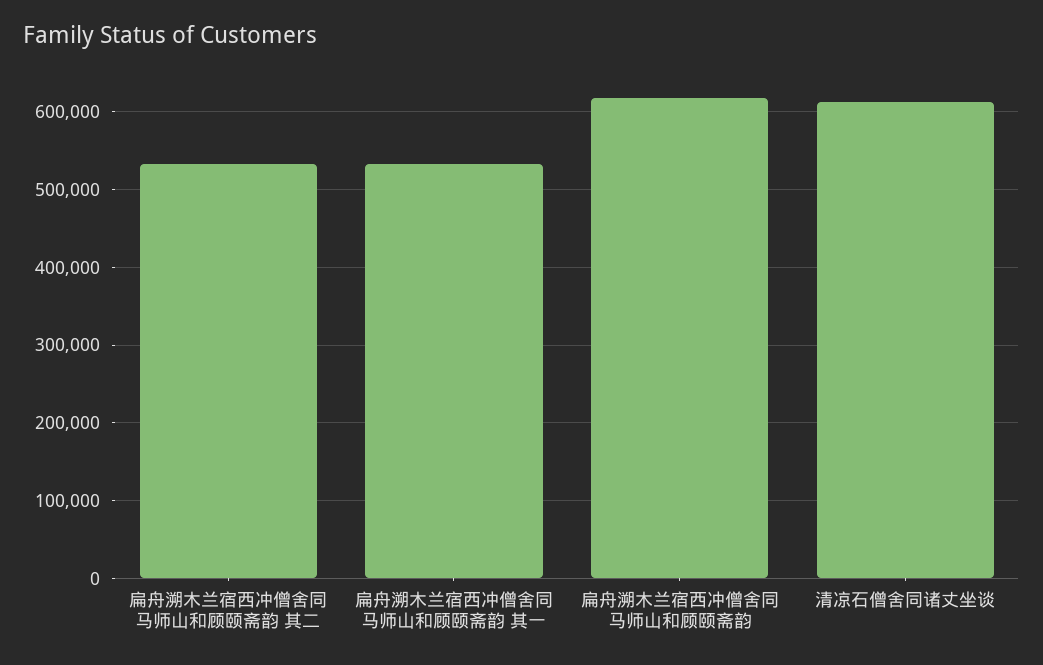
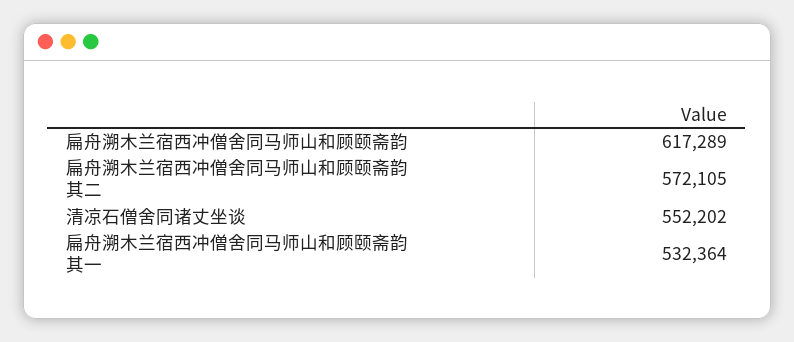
扁舟溯木兰宿西冲僧舍同马师山和顾颐斋韵 其二: 530000 -> 572105
清凉石僧舍同诸丈坐谈: 610000 -> 552202

